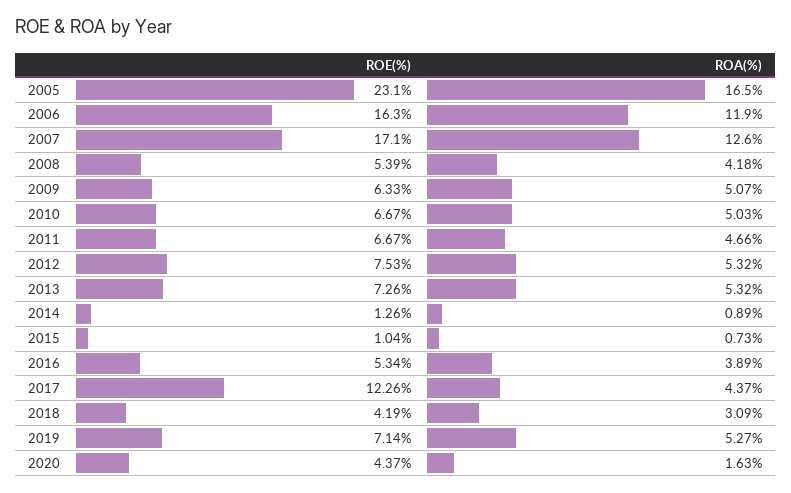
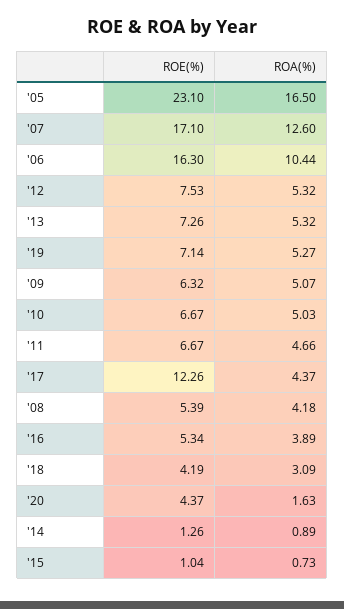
ROA(%), 2006: 11.9 -> 10.44
ROE(%), 2009: 6.33 -> 6.32

